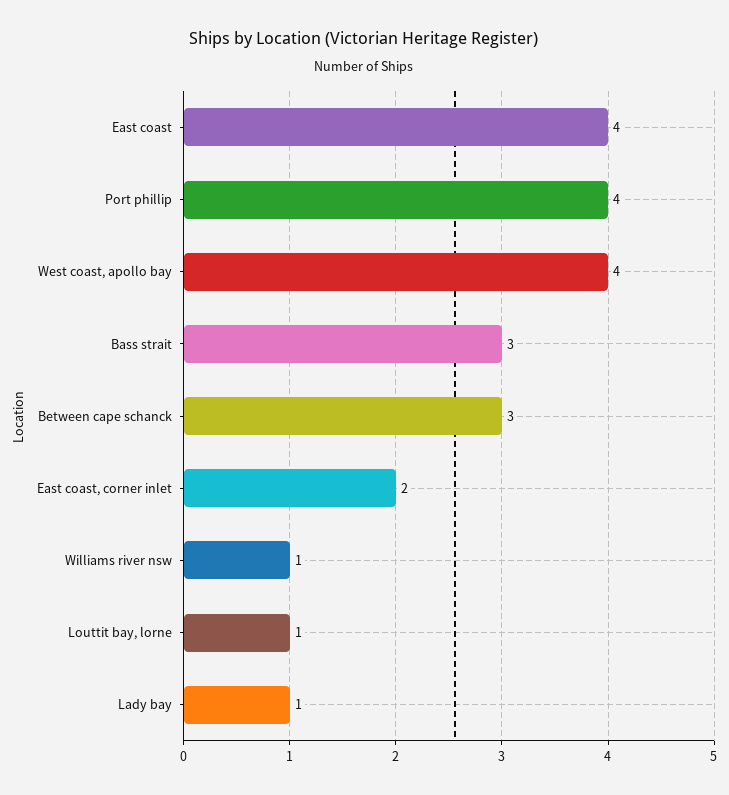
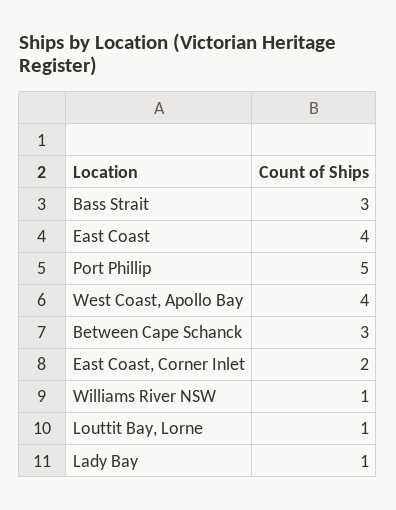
Port phillip: 4 -> 5

